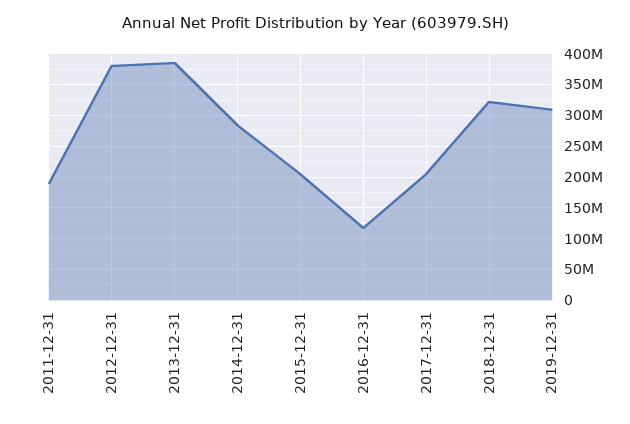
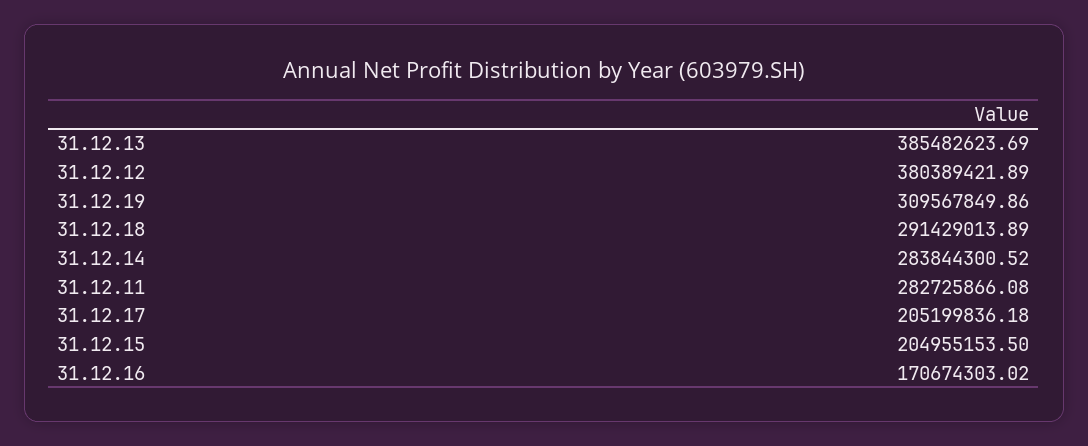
2011-12-31: 190000000 -> 282725866.08
2016-12-31: 120000000 -> 170674303.02
2018-12-31: 320000000 -> 291429013.89

